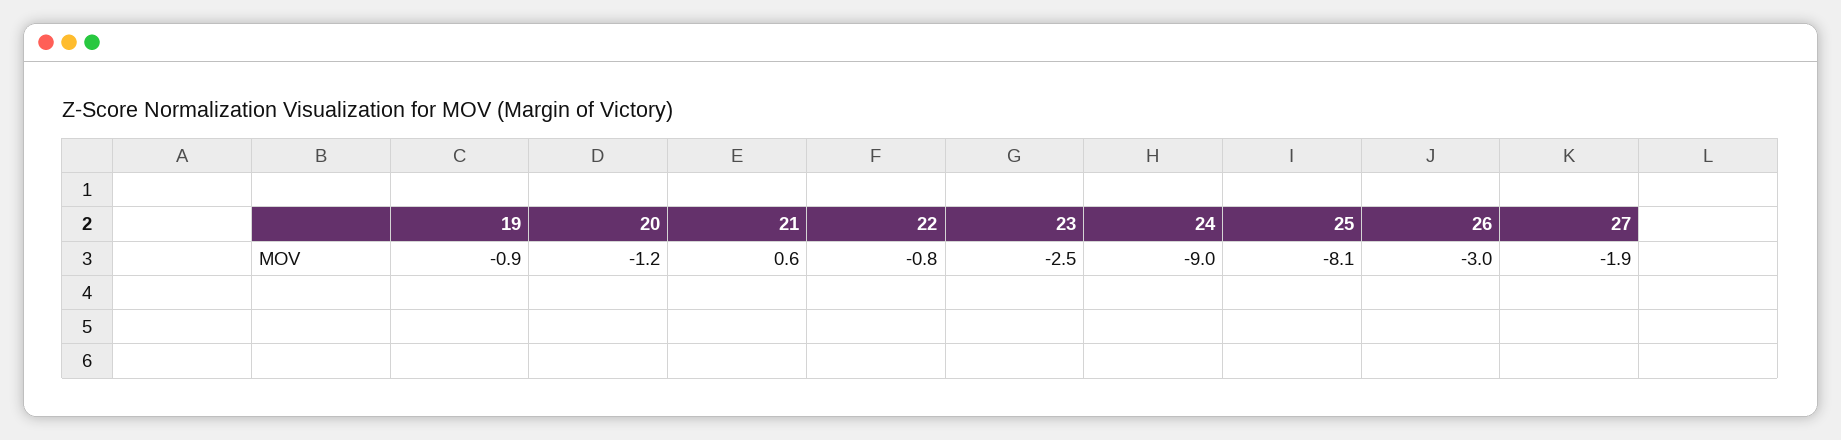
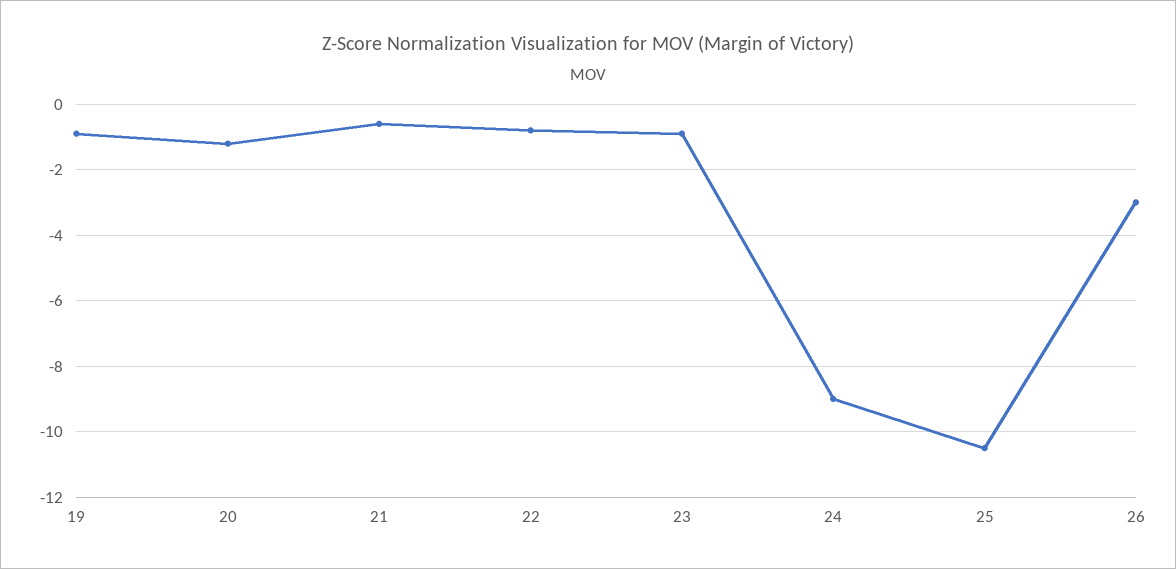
21: 0.6 -> -0.5
23: -2.5 -> -1
25: -8.1 -> -10.5
27: -1.9 -> none

